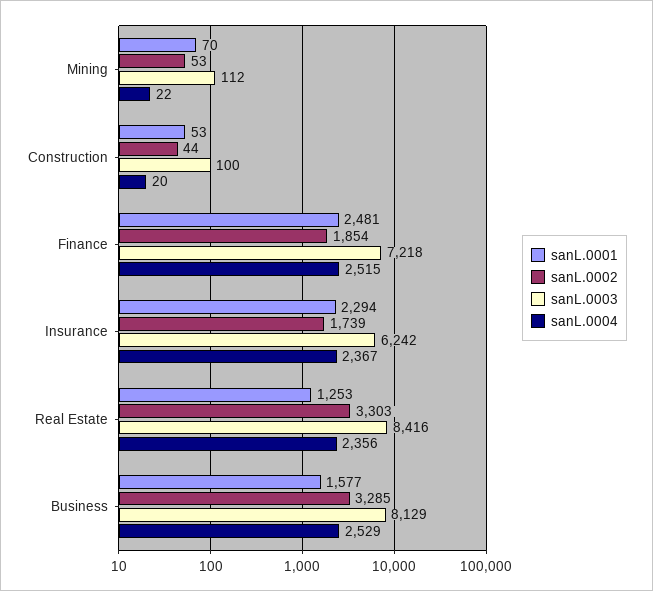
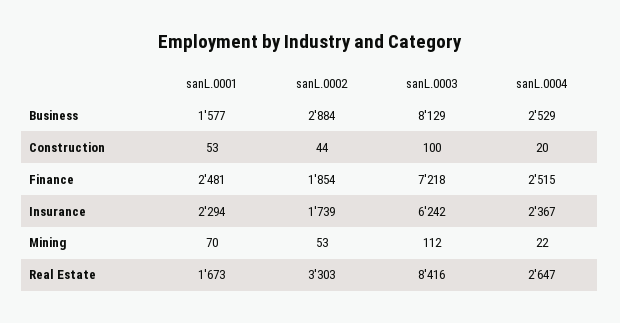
sanL.0001, Real Estate: 1253 -> 1673
sanL.0004, Real Estate: 2356 -> 2647
sanL.0002, Business: 3285 -> 2884

